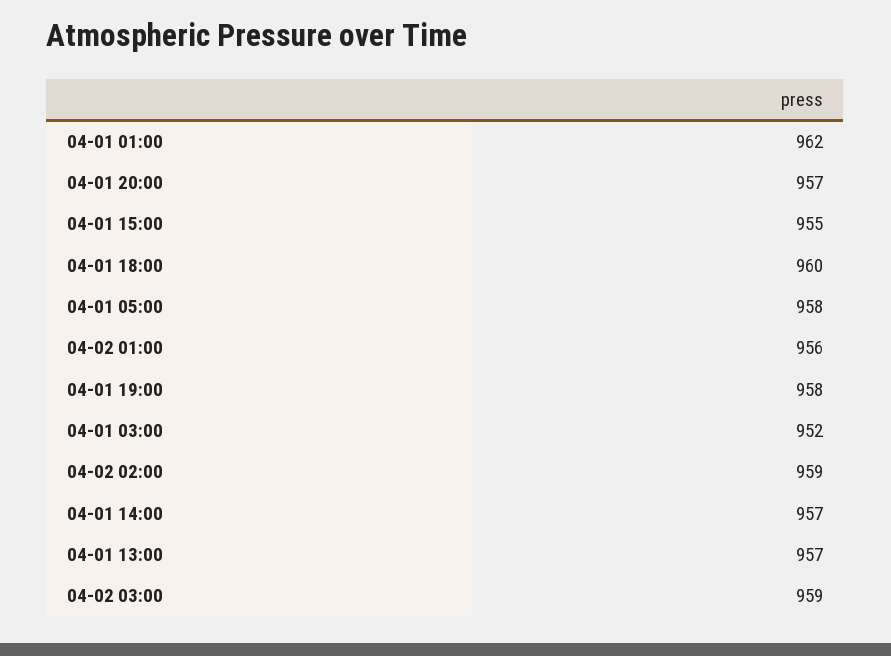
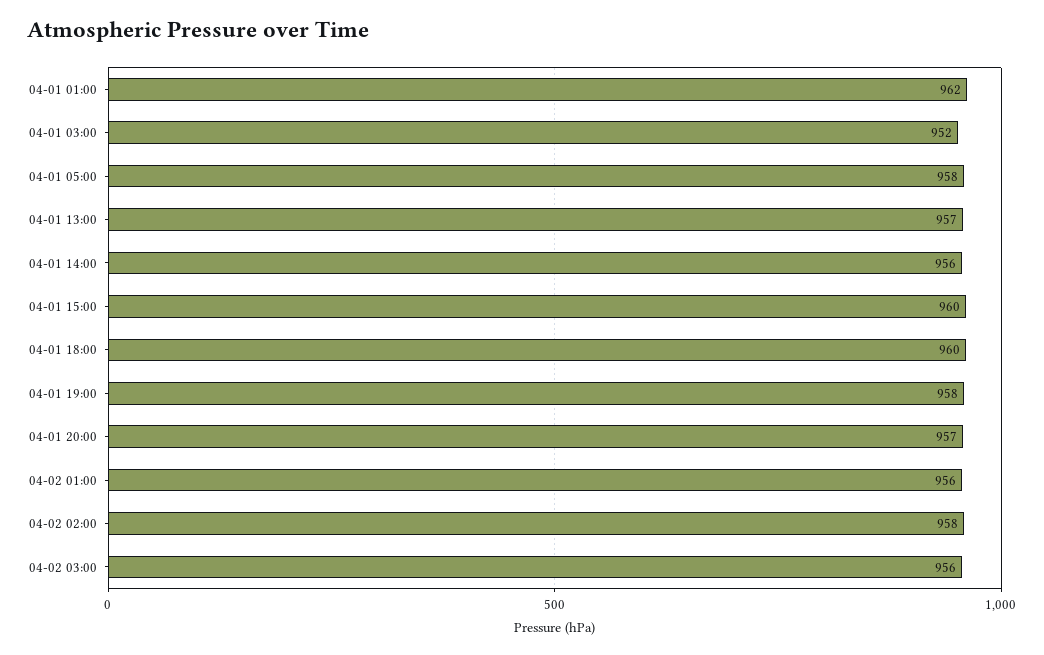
04-01 15:00: 955 -> 960
04-02 02:00: 959 -> 958
04-01 14:00: 957 -> 956
04-02 03:00: 959 -> 956

